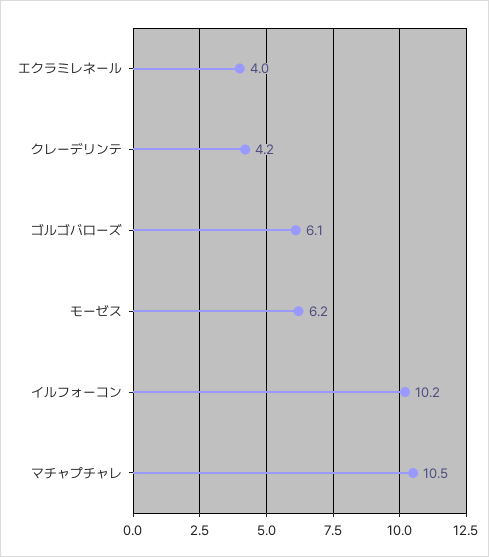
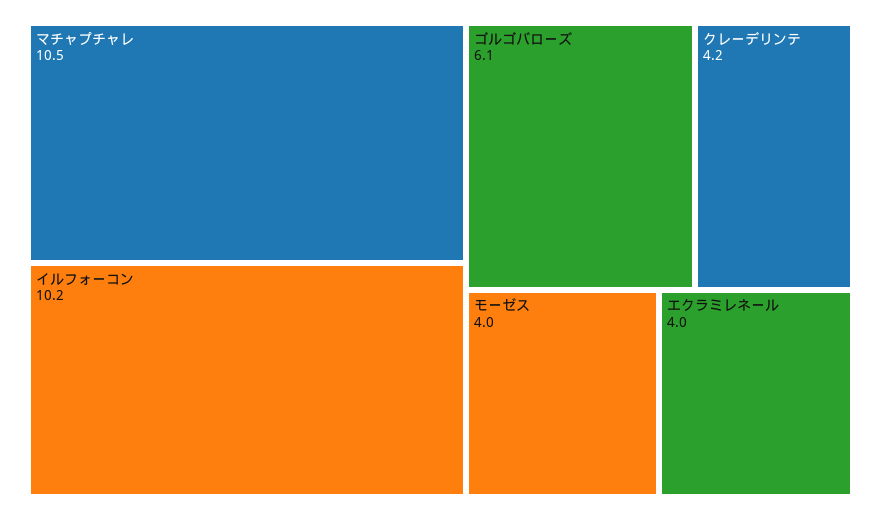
モーゼス: 6.2 -> 4

